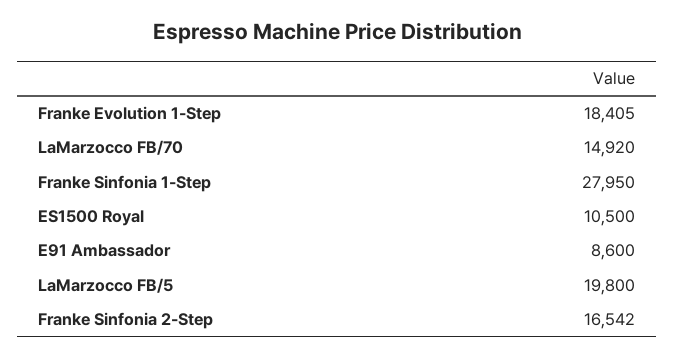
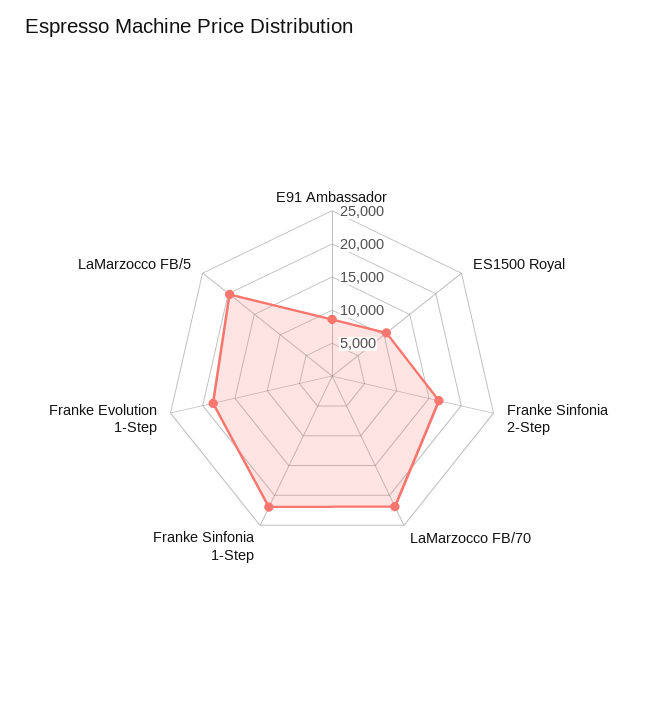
LaMarzocco FB/70: 14920 -> 22500
Franke Sinfonia 1-Step: 27950 -> 22500

